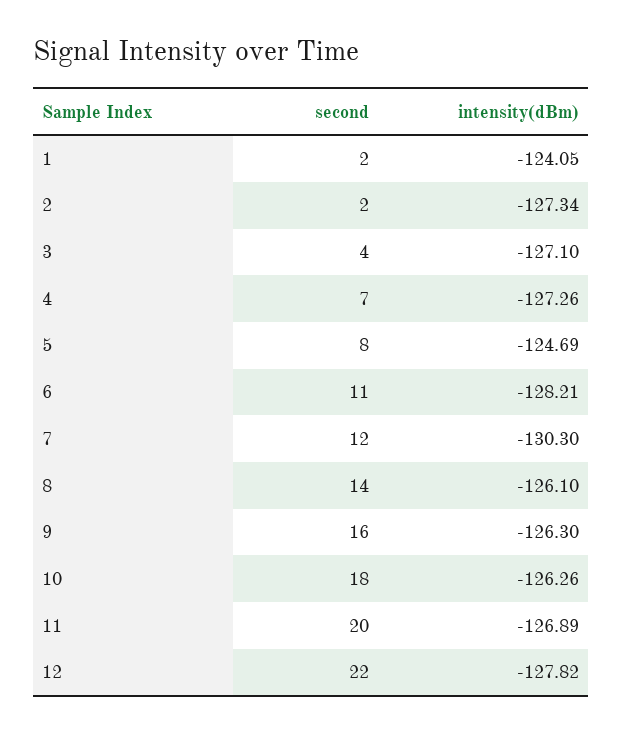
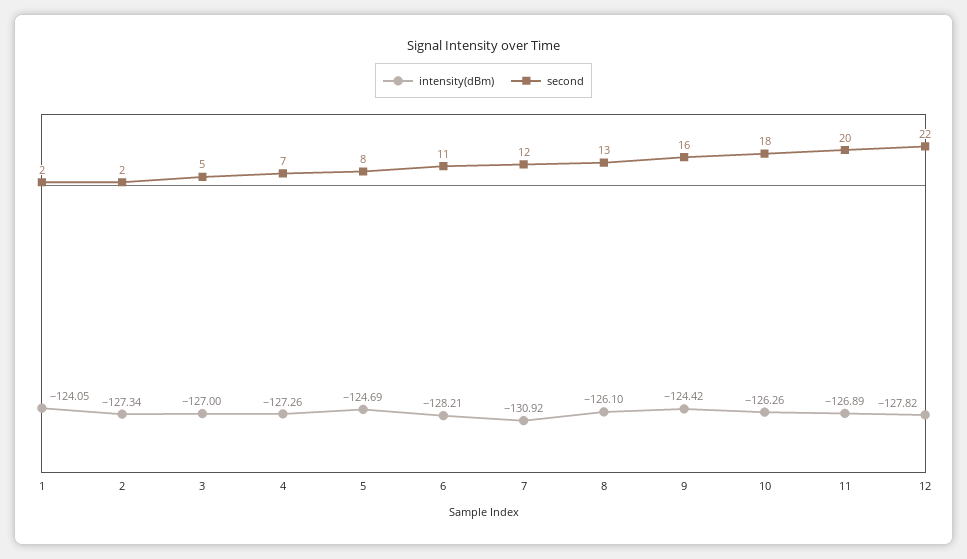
second, 3: 4 -> 5
intensity(dBm), 3: -127.1 -> -127
intensity(dBm), 7: -130.3 -> -130.92
second, 8: 14 -> 13
intensity(dBm), 9: -126.3 -> -124.42

